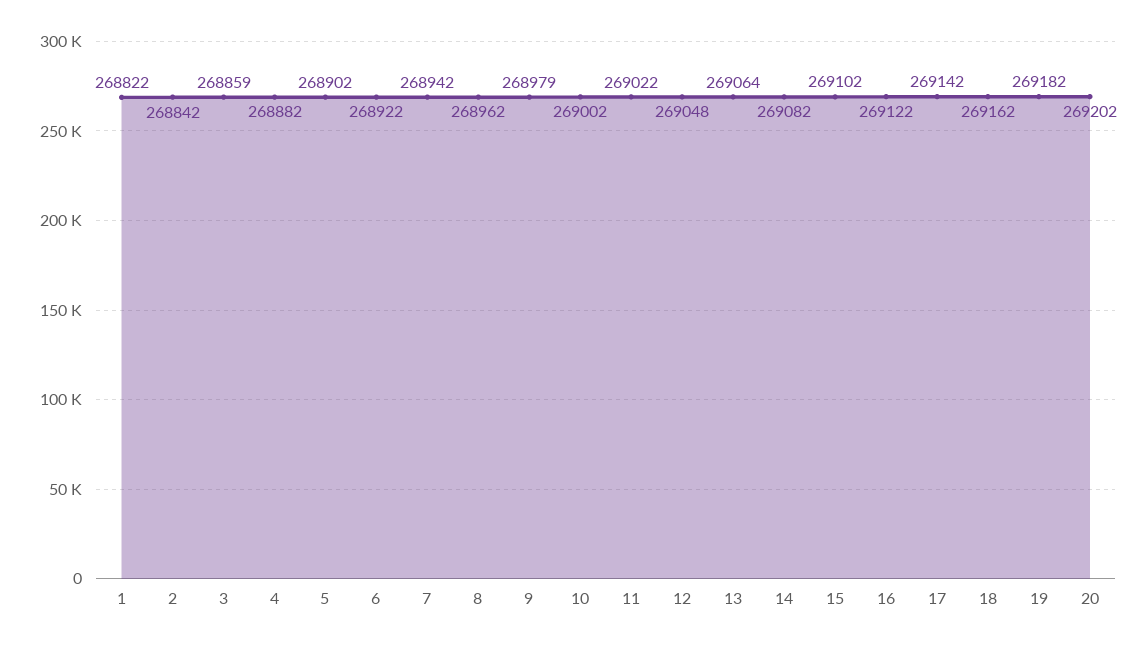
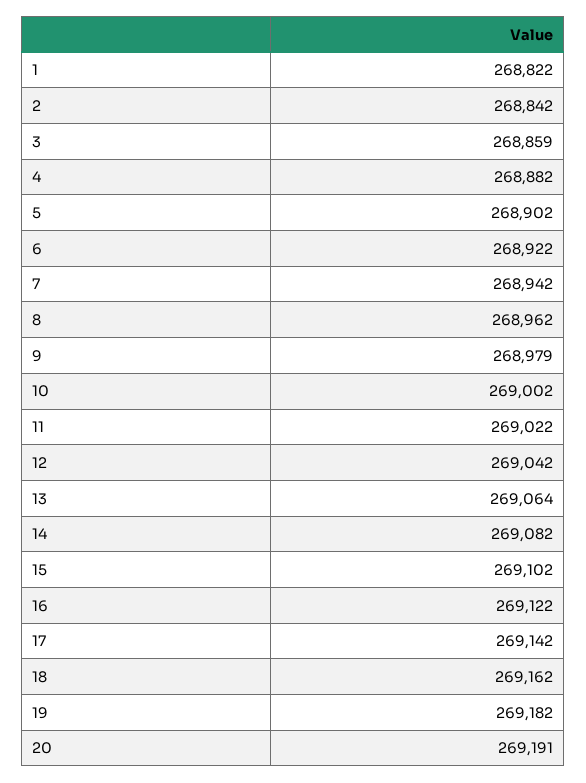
12: 269048 -> 269042
20: 269202 -> 269191

